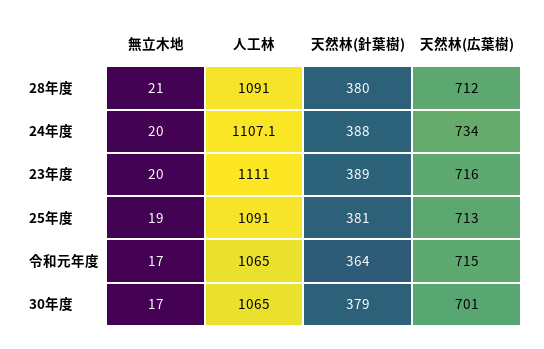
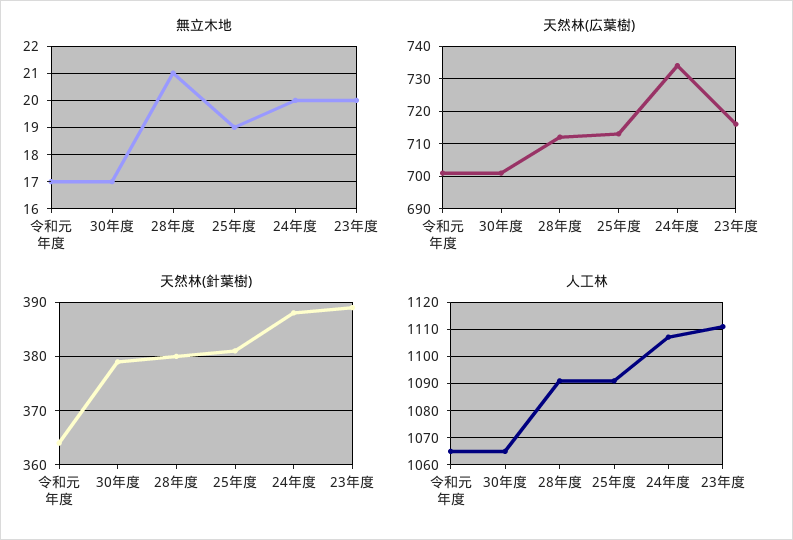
天然林(広葉樹), 令和元年度: 715 -> 700

